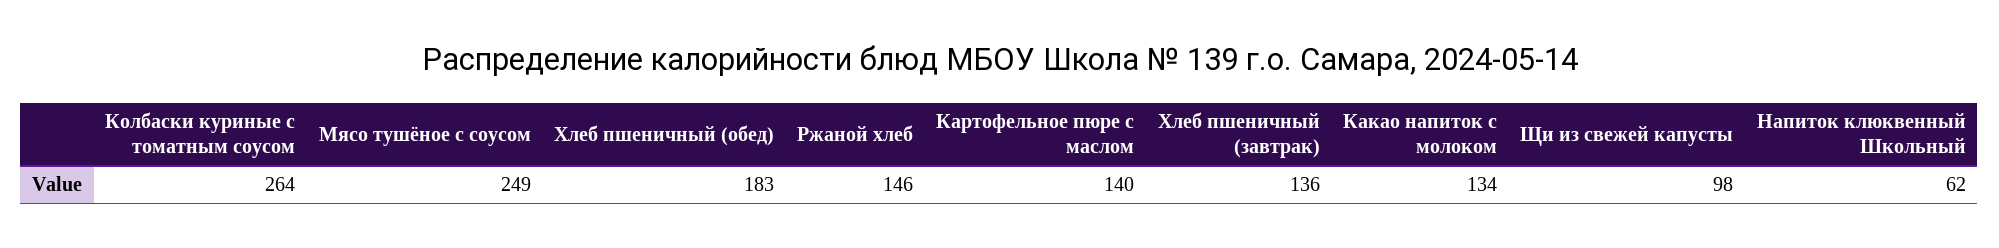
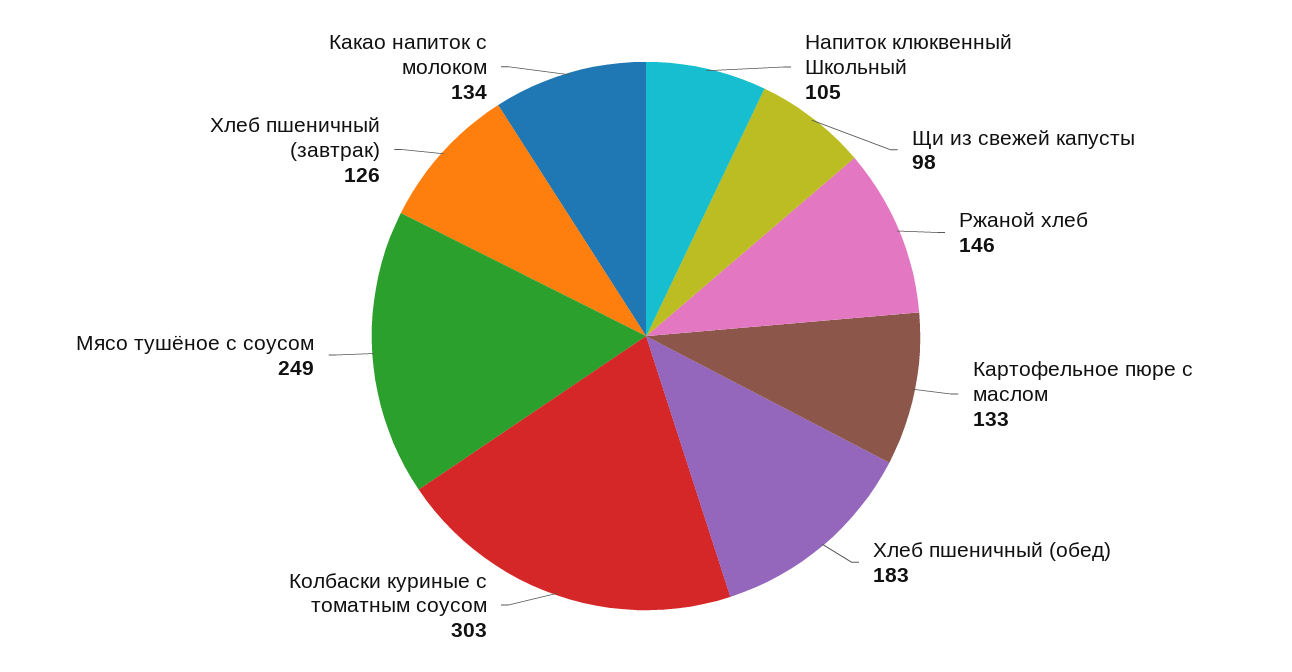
Колбаски куриные с томатным соусом: 264 -> 303
Картофельное пюре с маслом: 140 -> 133
Хлеб пшеничный (завтрак): 136 -> 126
Напиток клюквенный Школьный: 62 -> 105

